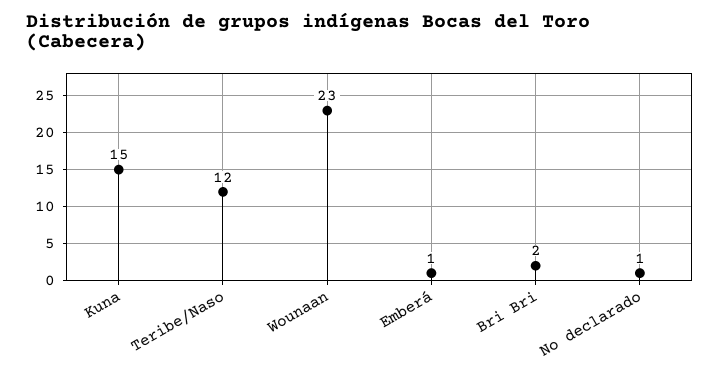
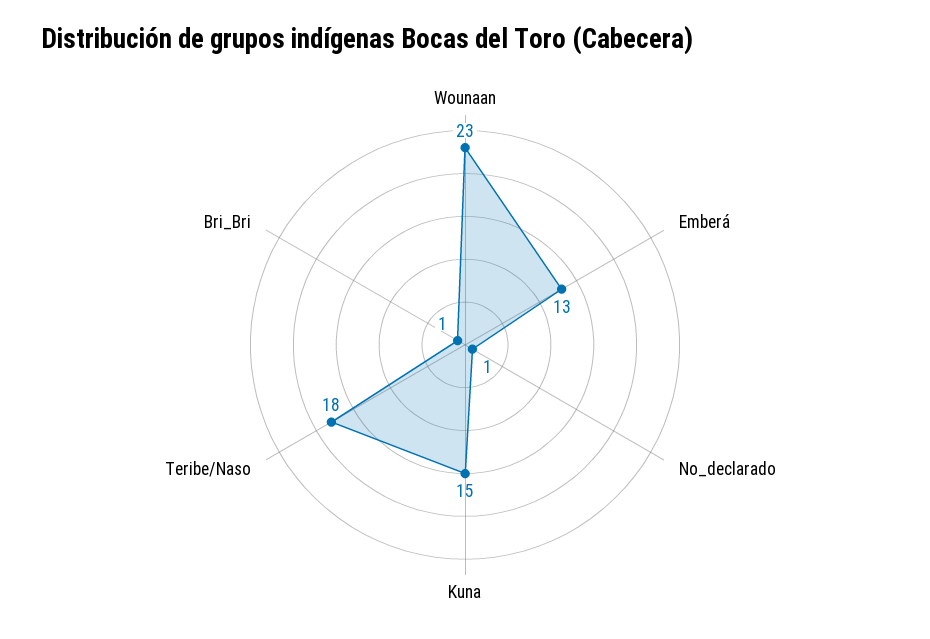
Teribe/Naso: 12 -> 18
Emberá: 1 -> 13
Bri Bri: 2 -> 1

